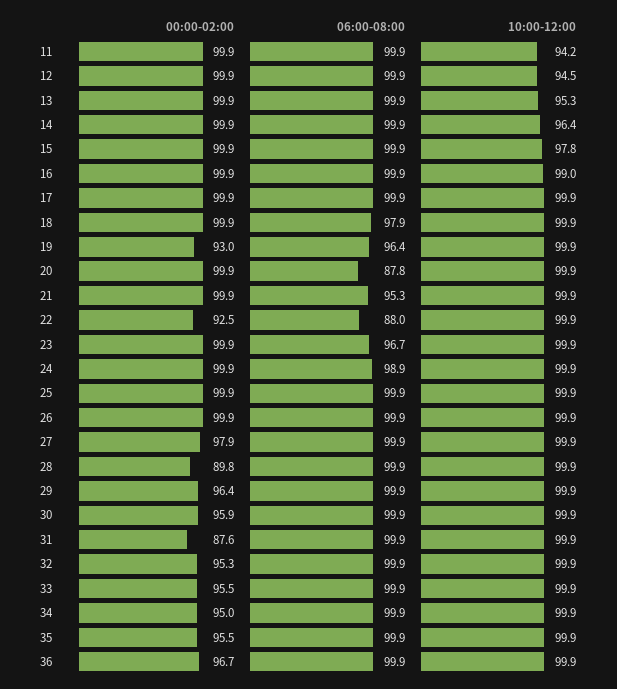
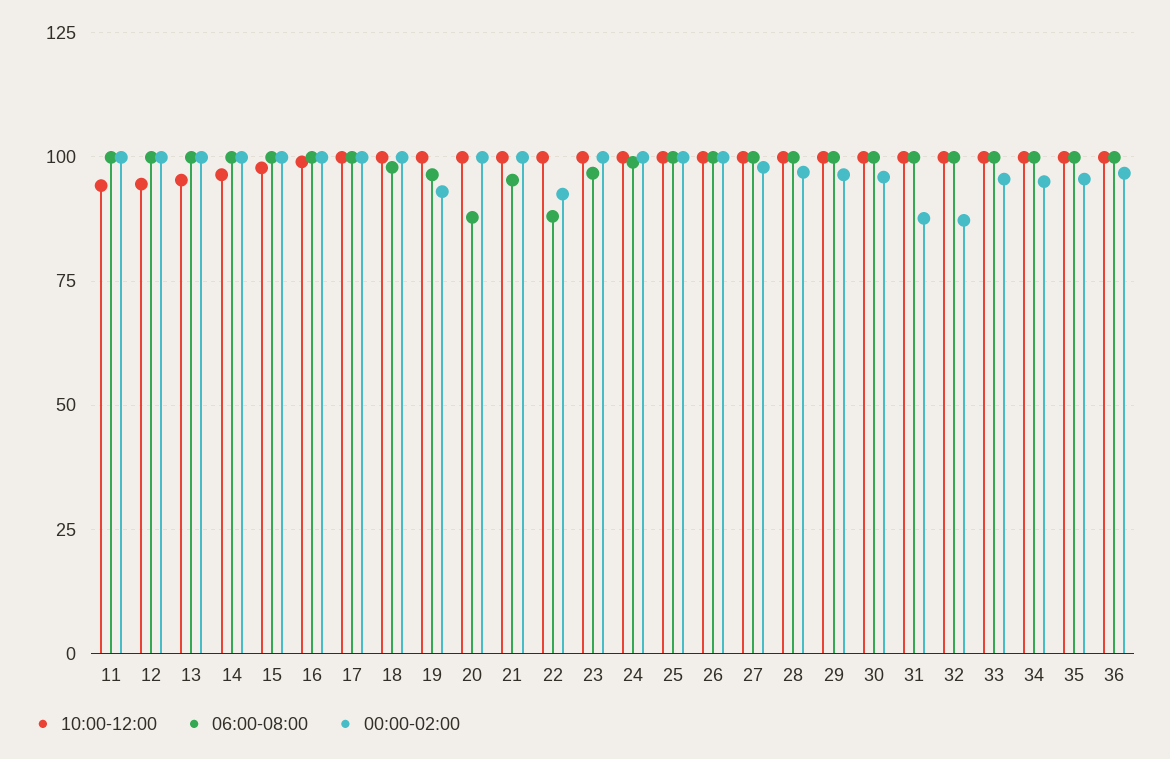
00:00-02:00, 28: 89.8 -> 97.5
00:00-02:00, 32: 95.3 -> 87.5

